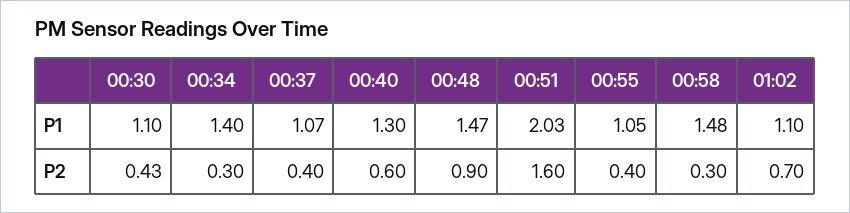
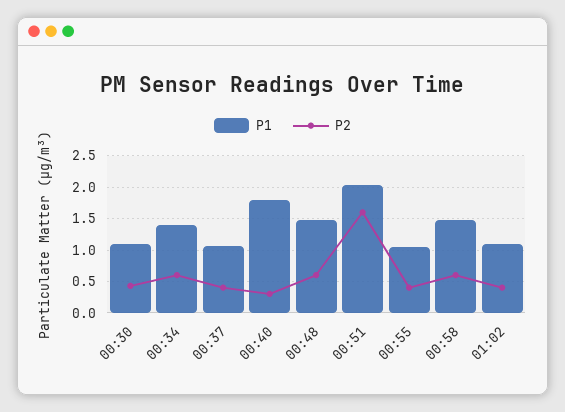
P1, 00:40: 1.3 -> 1.8
P2, 00:34: 0.3 -> 0.6
P2, 00:40: 0.6 -> 0.3
P2, 00:48: 0.9 -> 0.6
P2, 00:58: 0.3 -> 0.6
P2, 01:02: 0.7 -> 0.4

